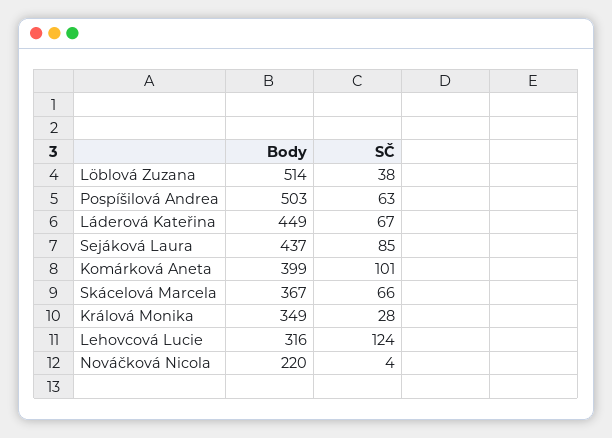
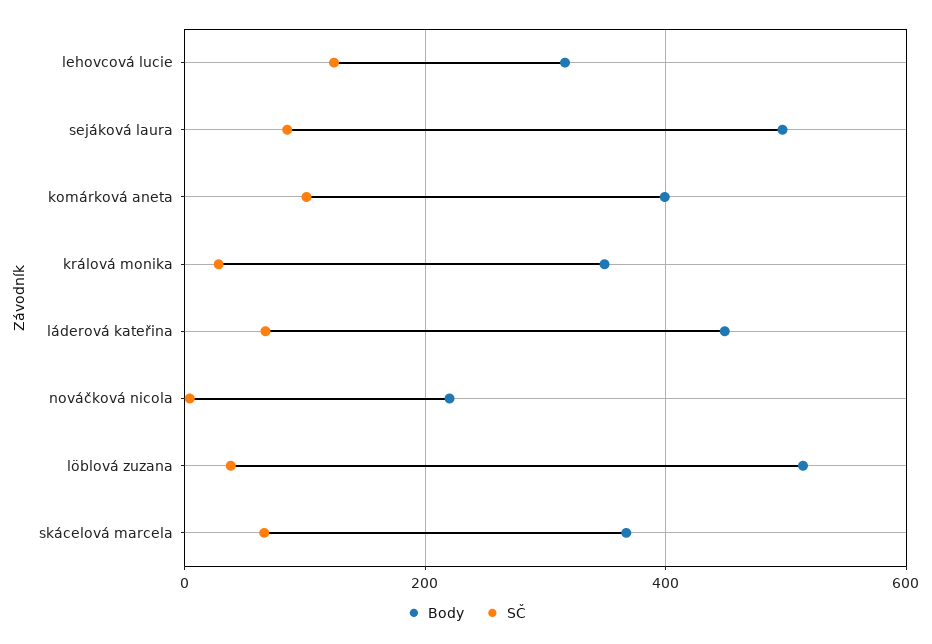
Body, Pospíšilová Andrea: 503 -> none
SČ, Pospíšilová Andrea: 63 -> none
Body, Sejáková Laura: 437 -> 500

